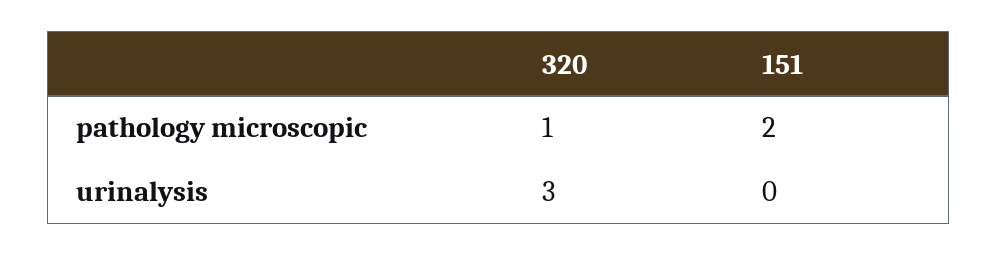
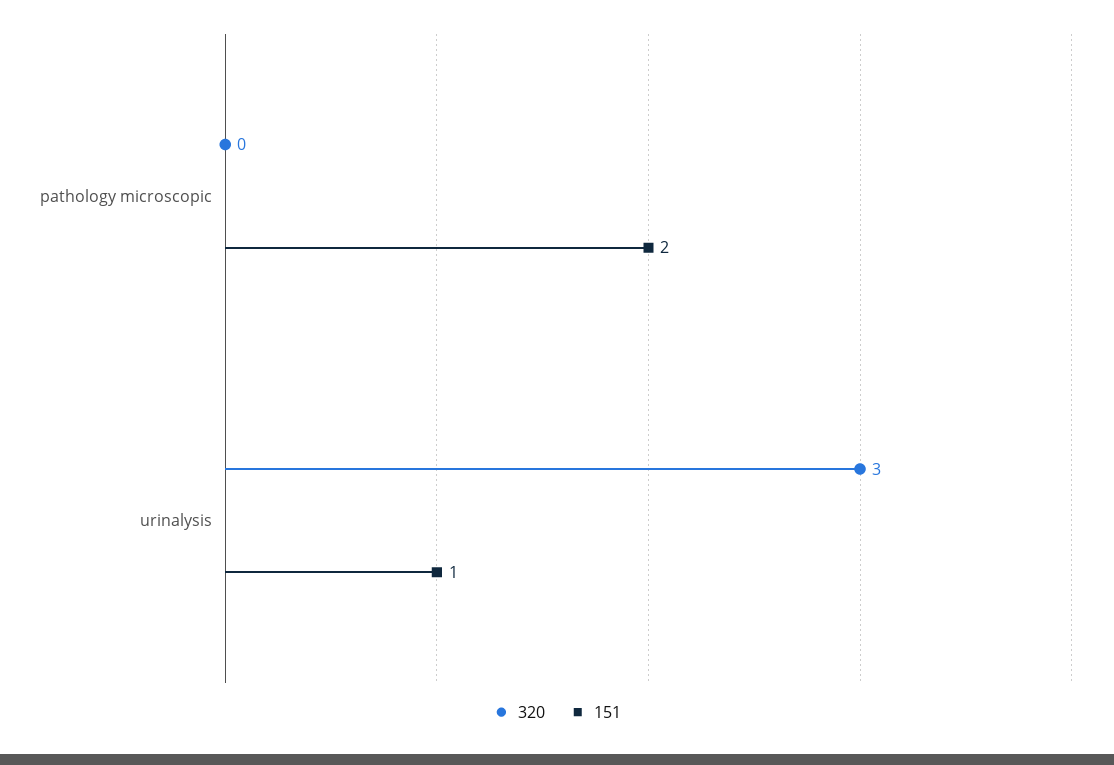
320, pathology microscopic: 1 -> 0
151, urinalysis: 0 -> 1

